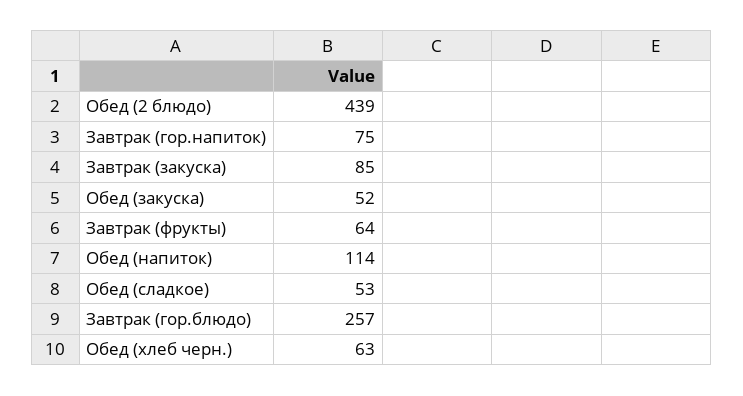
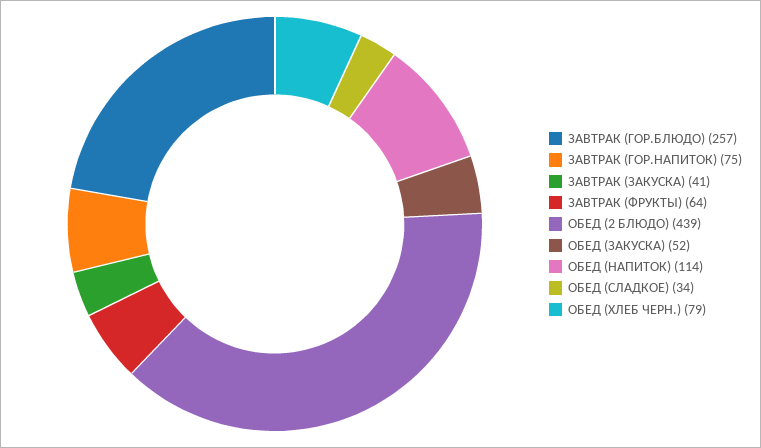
Завтрак (закуска): 85 -> 41
Обед (сладкое): 53 -> 34
Обед (хлеб черн.): 63 -> 79

